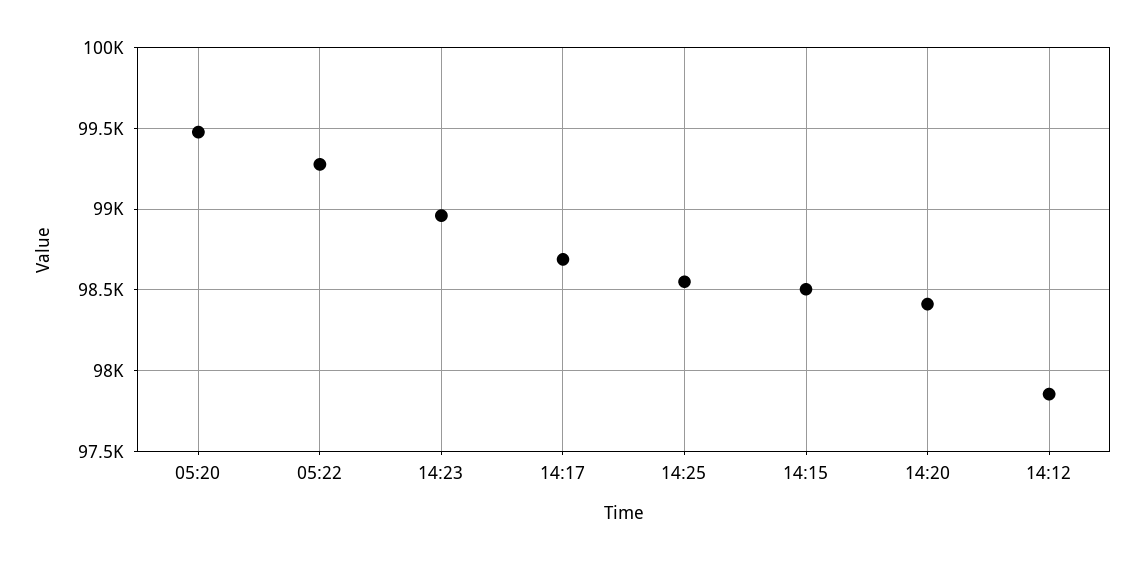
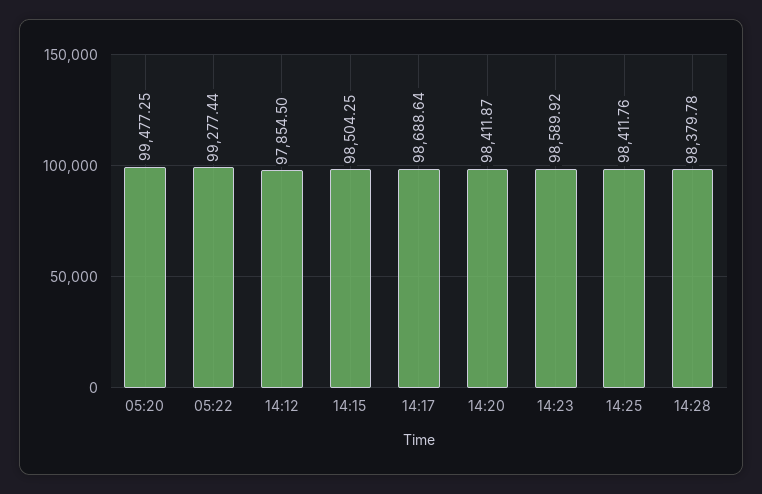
14:23: 98950 -> 98589.92
14:25: 98550 -> 98411.76
14:28: none -> 98379.78

